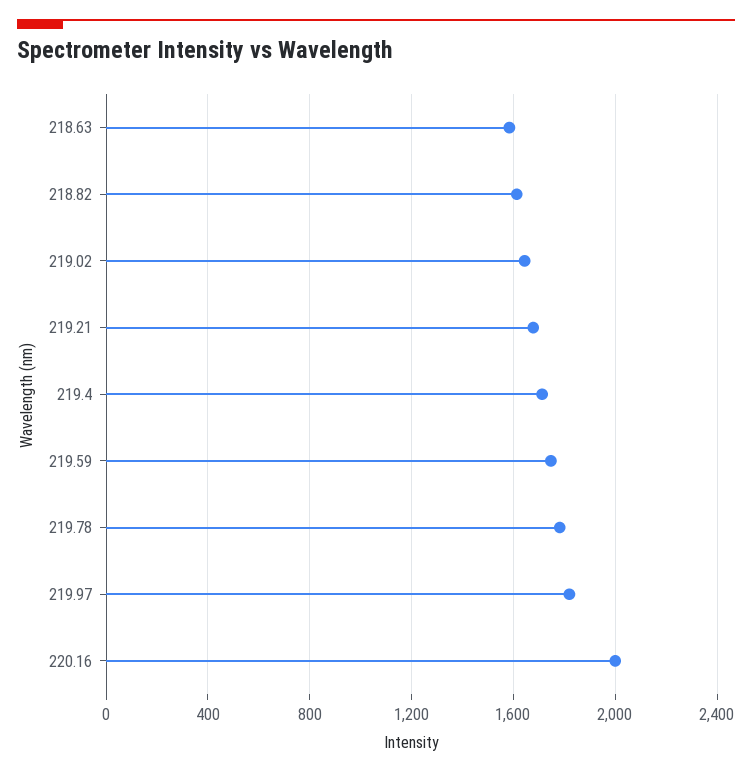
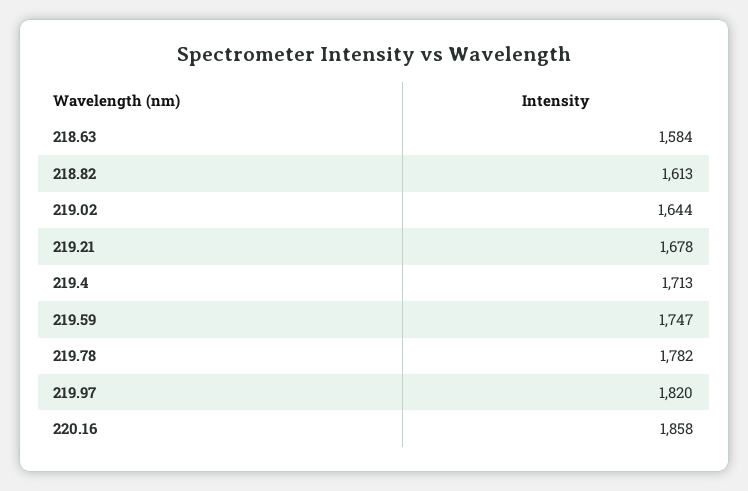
220.16: 2000 -> 1858

